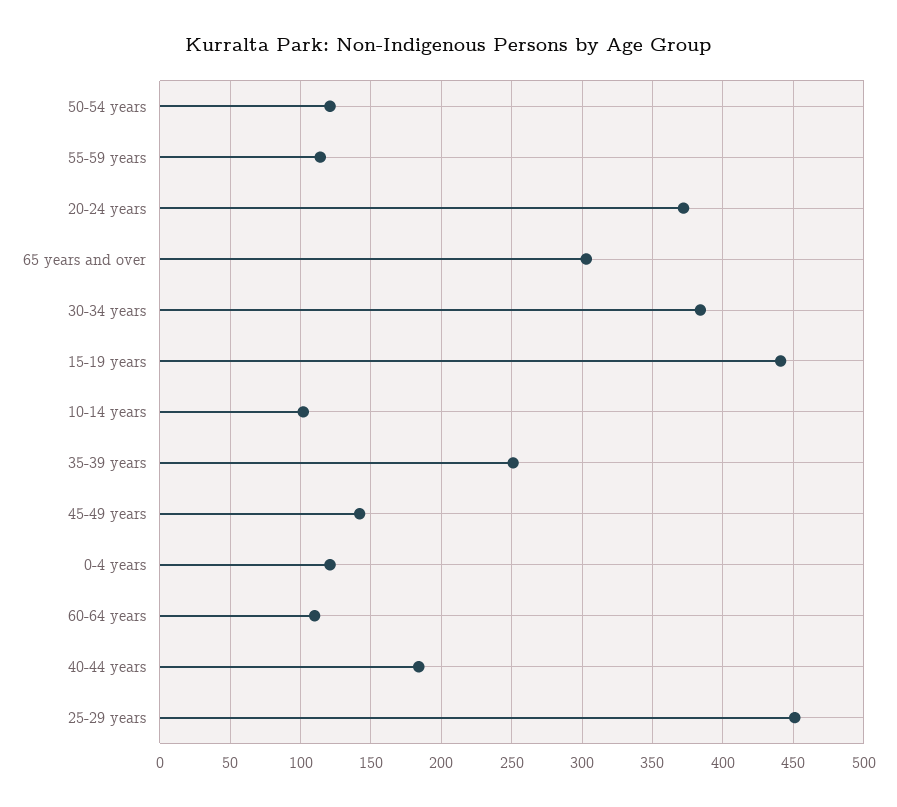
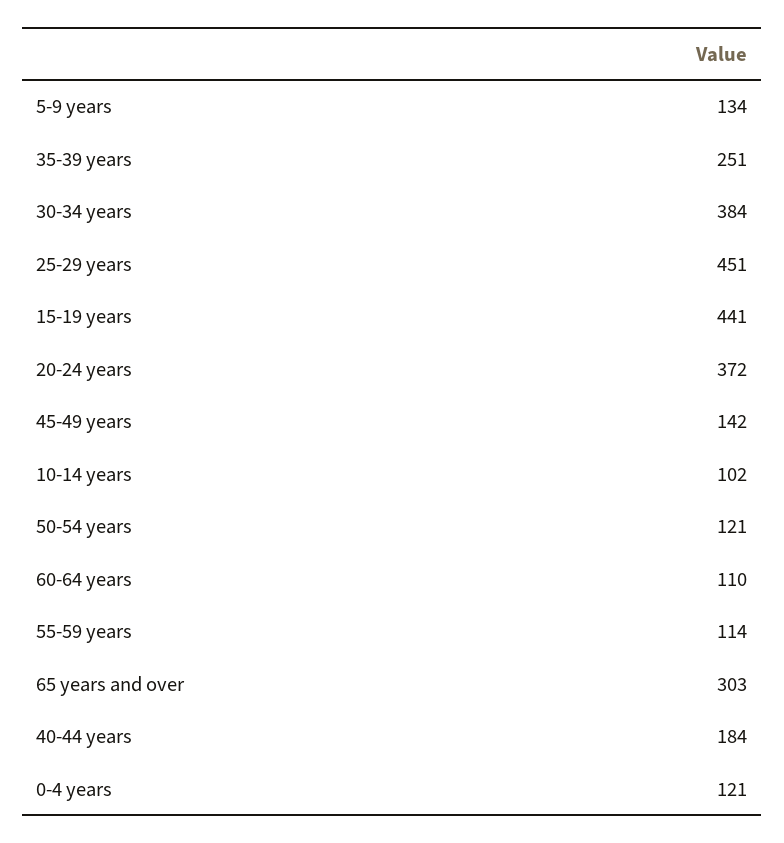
5-9 years: none -> 134

